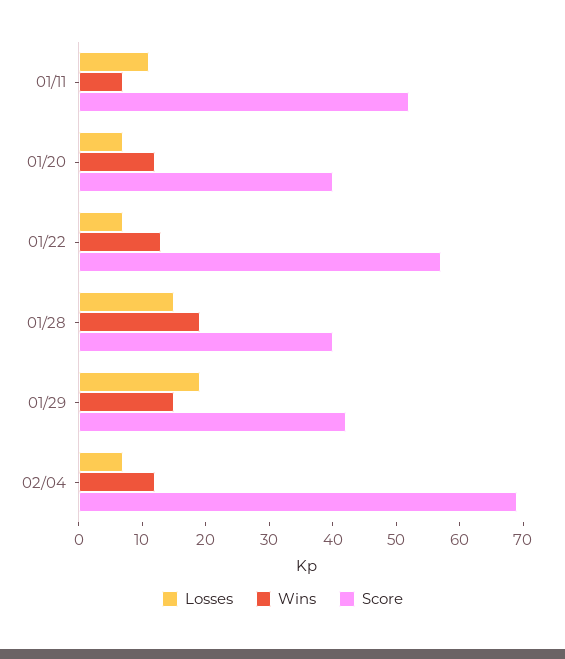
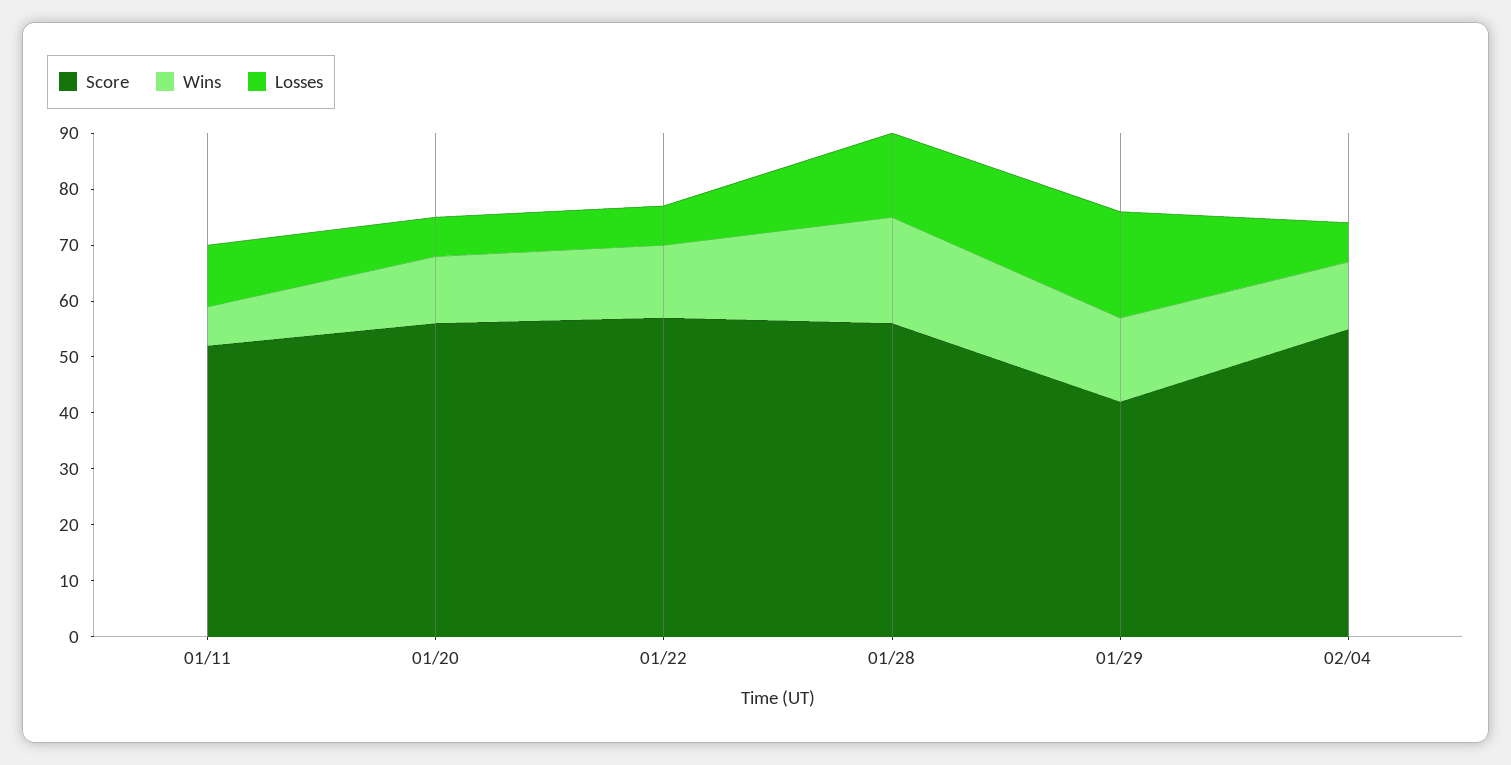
Score, 01/20: 40 -> 55
Score, 01/28: 40 -> 55
Score, 02/04: 70 -> 55

